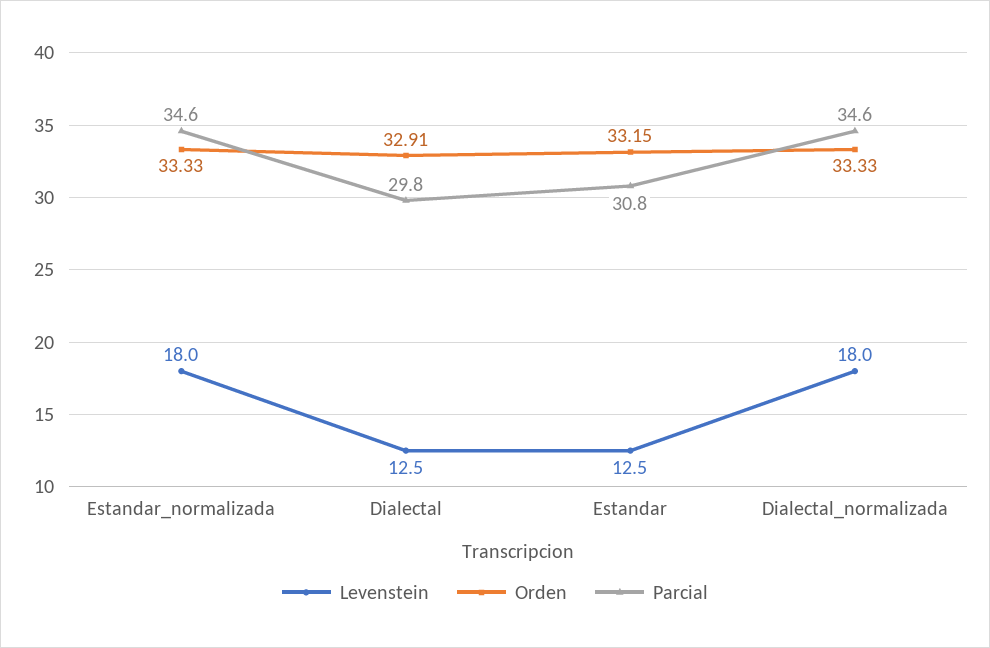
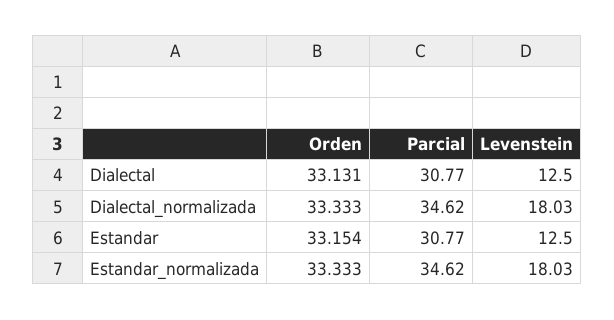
Orden, Dialectal: 32.91 -> 33.131
Parcial, Dialectal: 29.8 -> 30.77

